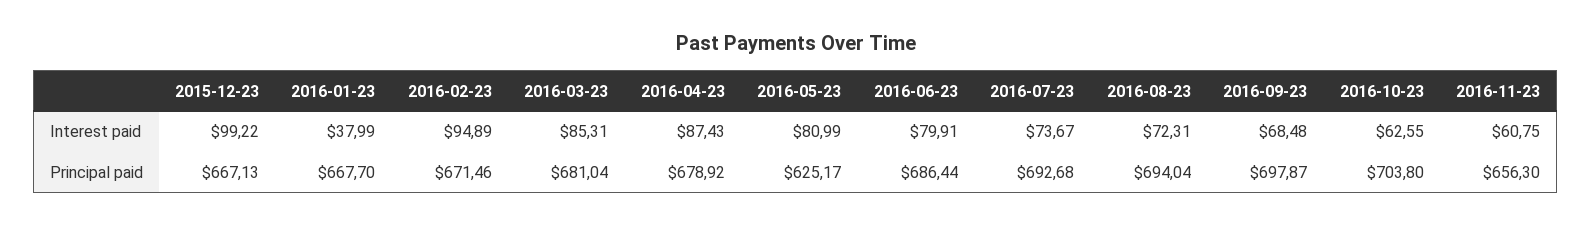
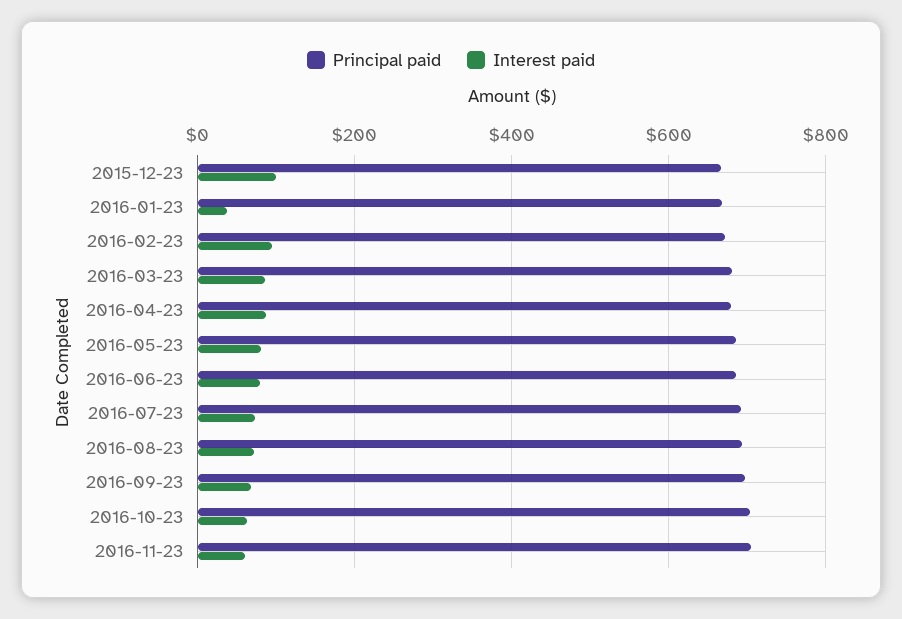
Principal paid, 2016-05-23: 625.17 -> 680
Principal paid, 2016-11-23: 656.3 -> 700

